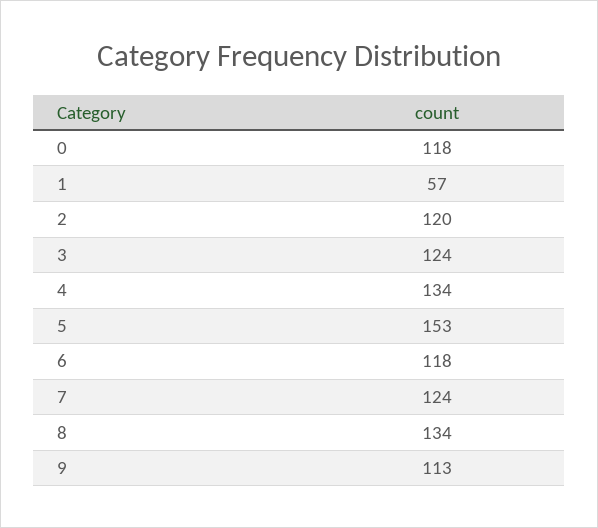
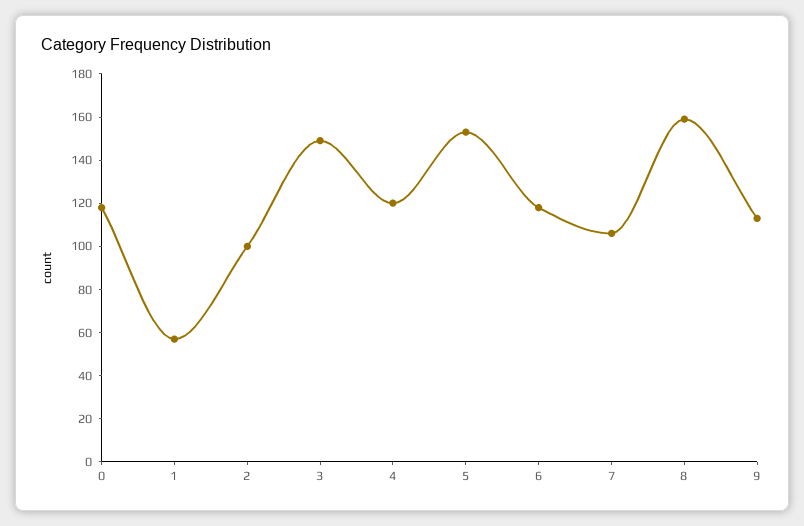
2: 120 -> 100
3: 124 -> 150
4: 134 -> 120
7: 124 -> 105
8: 134 -> 160

